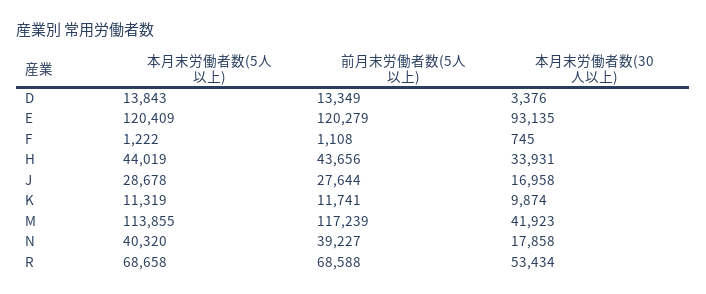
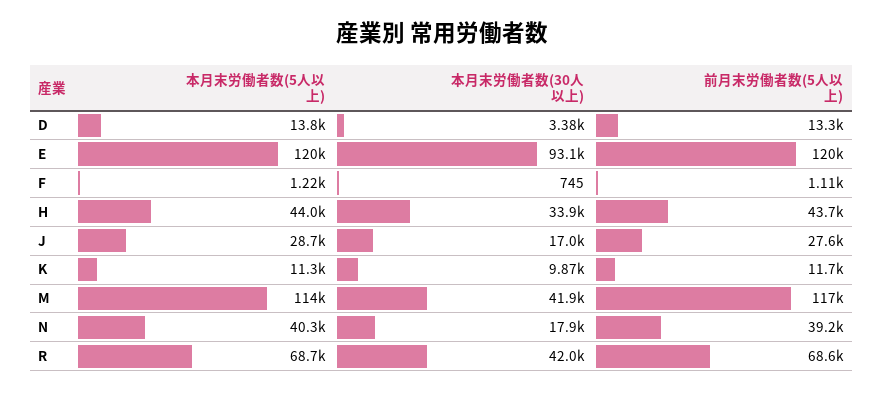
本月末労働者数(30人以上), R: 53434 -> 42000

